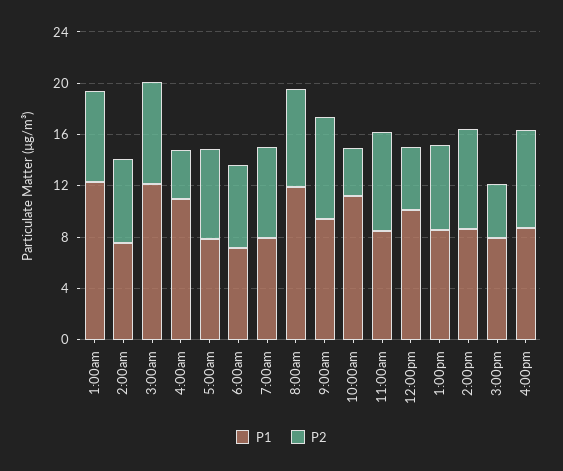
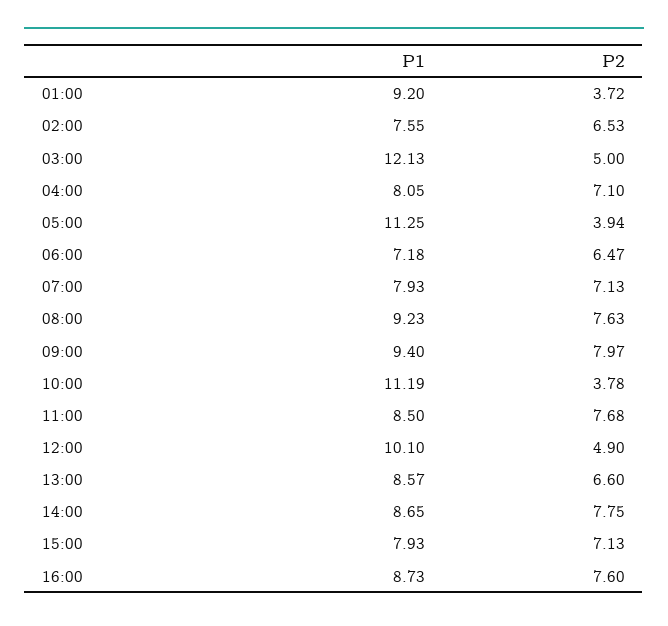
P1, 1:00am: 12 -> 9.2
P2, 1:00am: 7 -> 3.72
P2, 3:00am: 8 -> 5
P1, 4:00am: 11 -> 8.05
P2, 4:00am: 4 -> 7.1
P1, 5:00am: 8 -> 11.25
P2, 5:00am: 7 -> 3.94
P1, 8:00am: 12 -> 9.23
P2, 3:00pm: 4 -> 7.13

